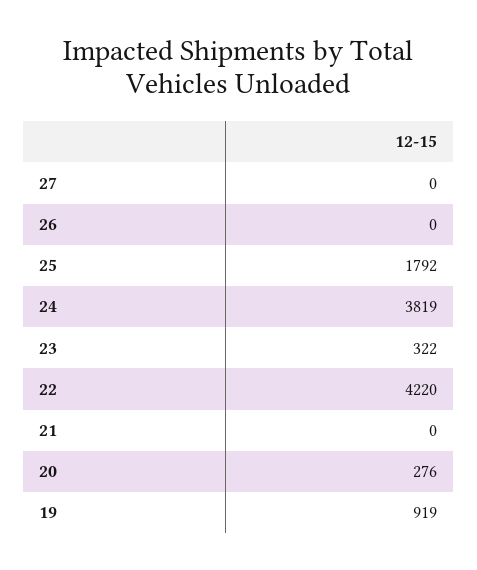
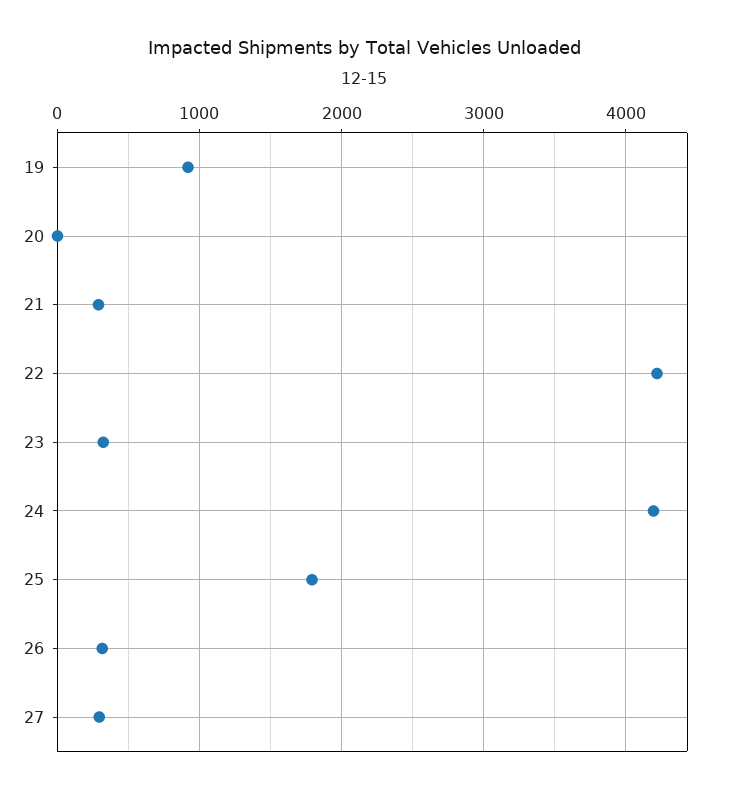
27: 0 -> 300
26: 0 -> 300
24: 3819 -> 4200
21: 0 -> 300
20: 276 -> 0

